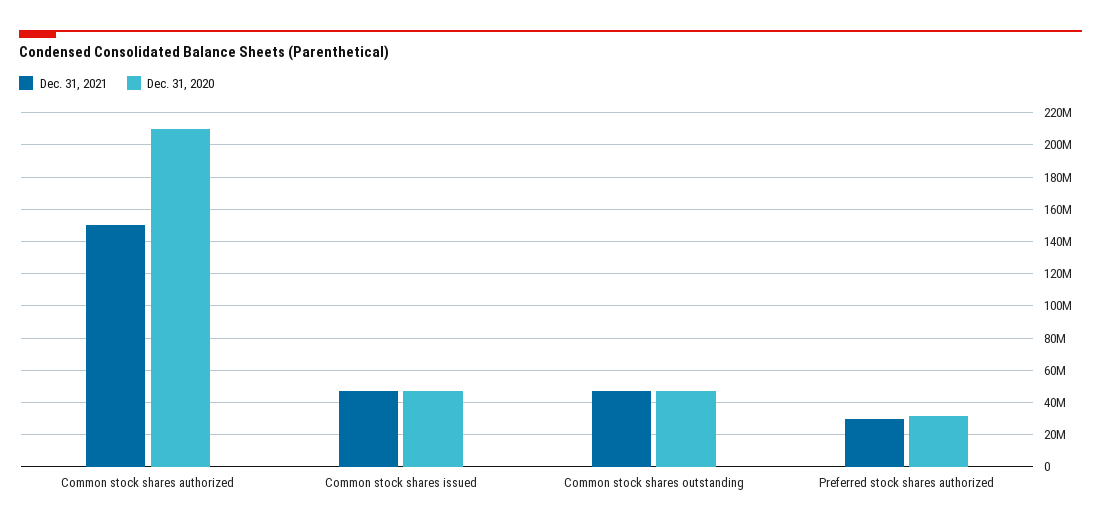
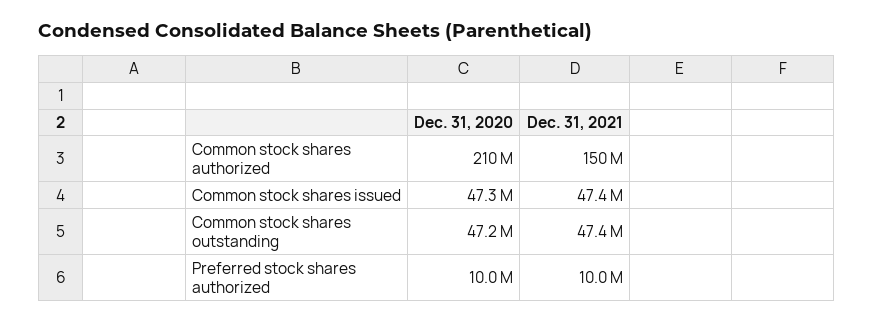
Dec. 31, 2021, Preferred stock shares authorized: 30000000 -> 10000000
Dec. 31, 2020, Preferred stock shares authorized: 30000000 -> 10000000

